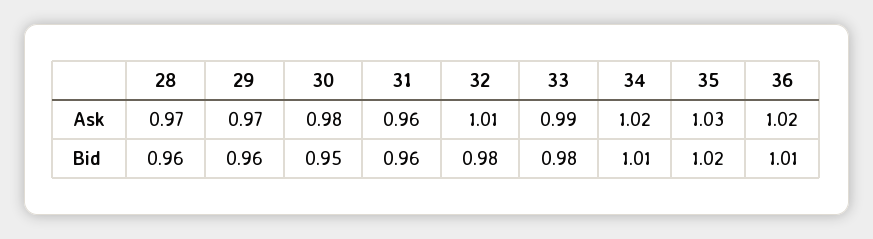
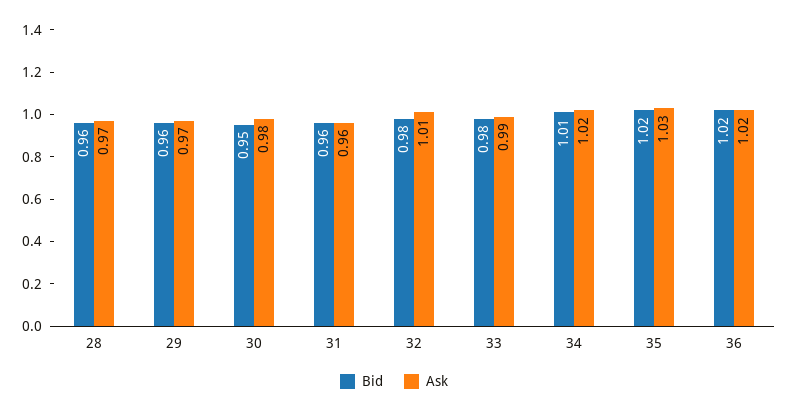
Bid, 36: 1.01 -> 1.02

